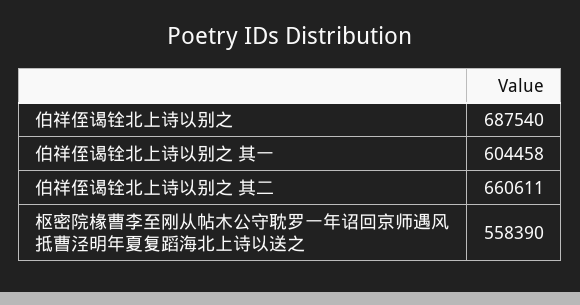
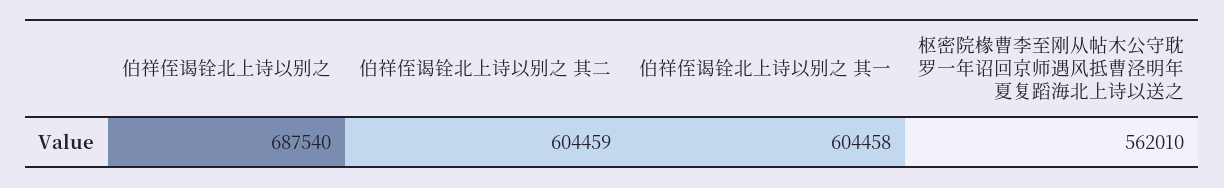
伯祥侄谒铨北上诗以别之 其二: 660611 -> 604459
枢密院椽曹李至刚从帖木公守耽罗一年诏回京师遇风抵曹泾明年夏复蹈海北上诗以送之: 558390 -> 562010

